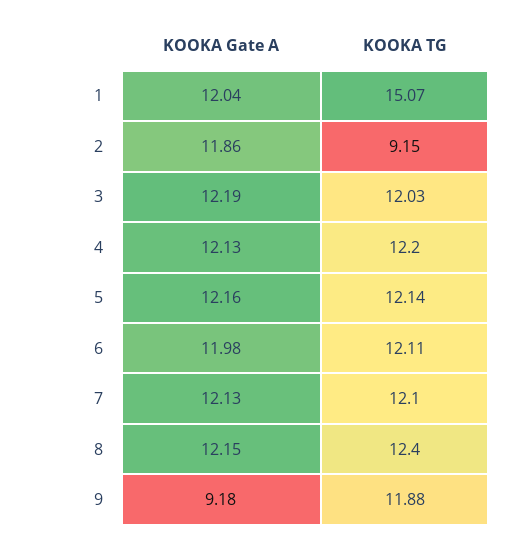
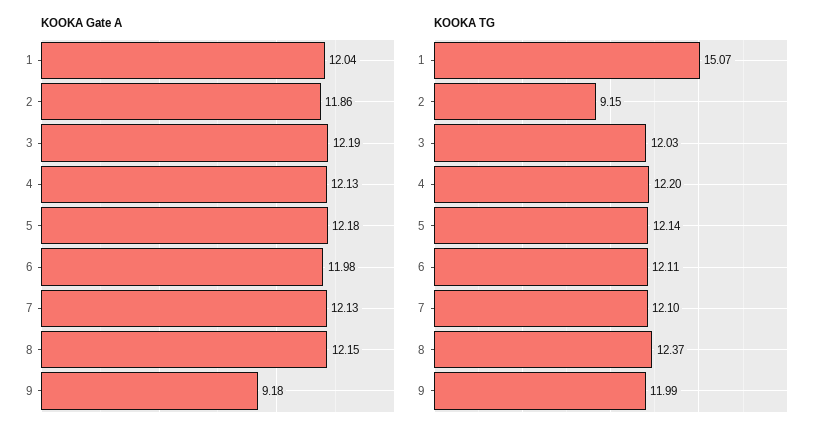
KOOKA Gate A, 5: 12.16 -> 12.18
KOOKA TG, 8: 12.4 -> 12.37
KOOKA TG, 9: 11.88 -> 11.99

